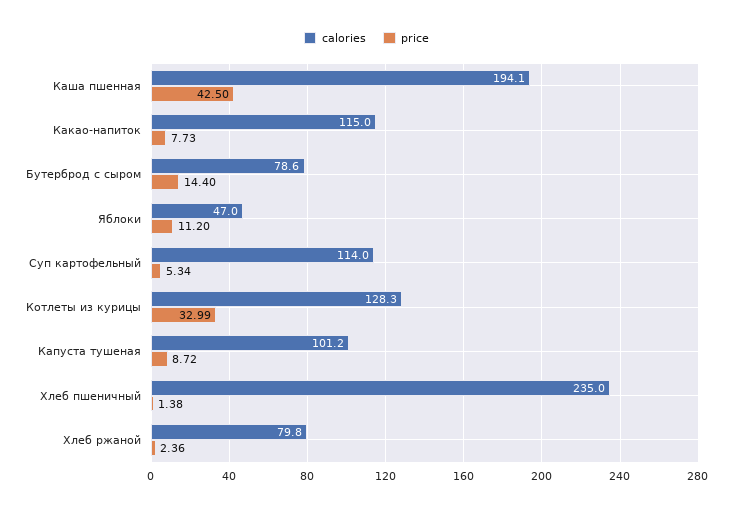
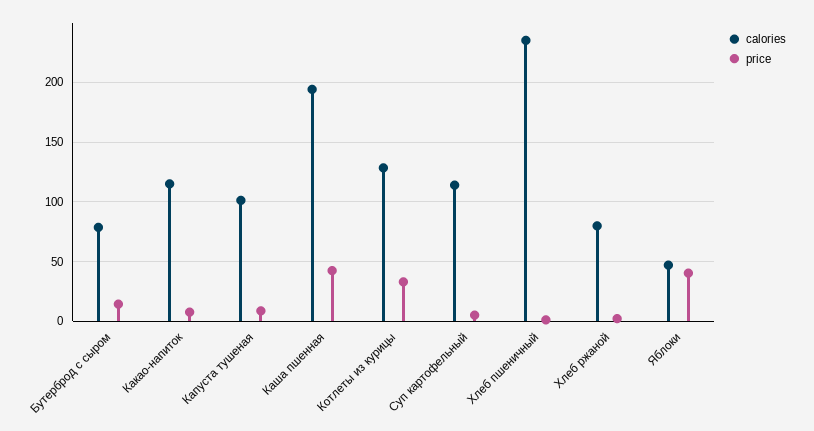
price, Яблоки: 11.2 -> 40

